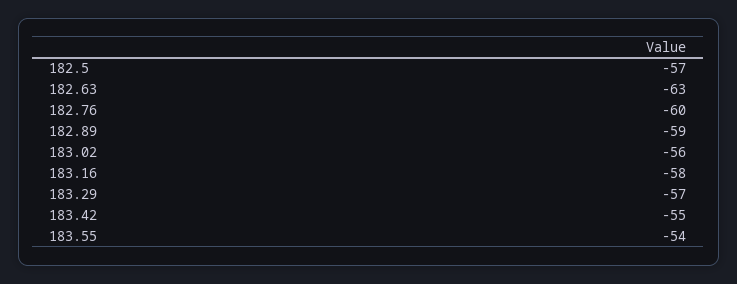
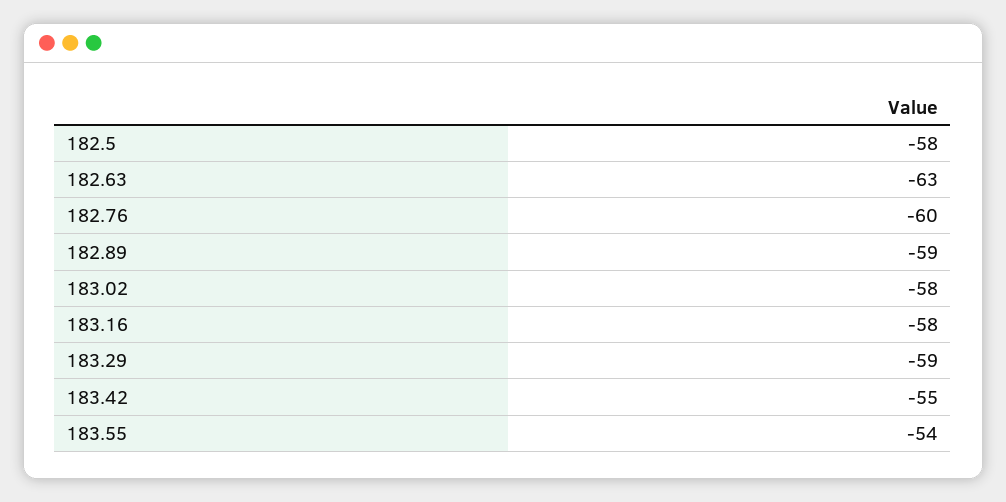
182.5: -57 -> -58
183.02: -56 -> -58
183.29: -57 -> -59

